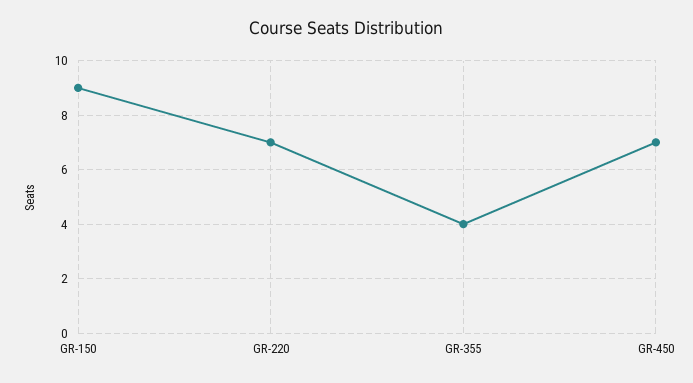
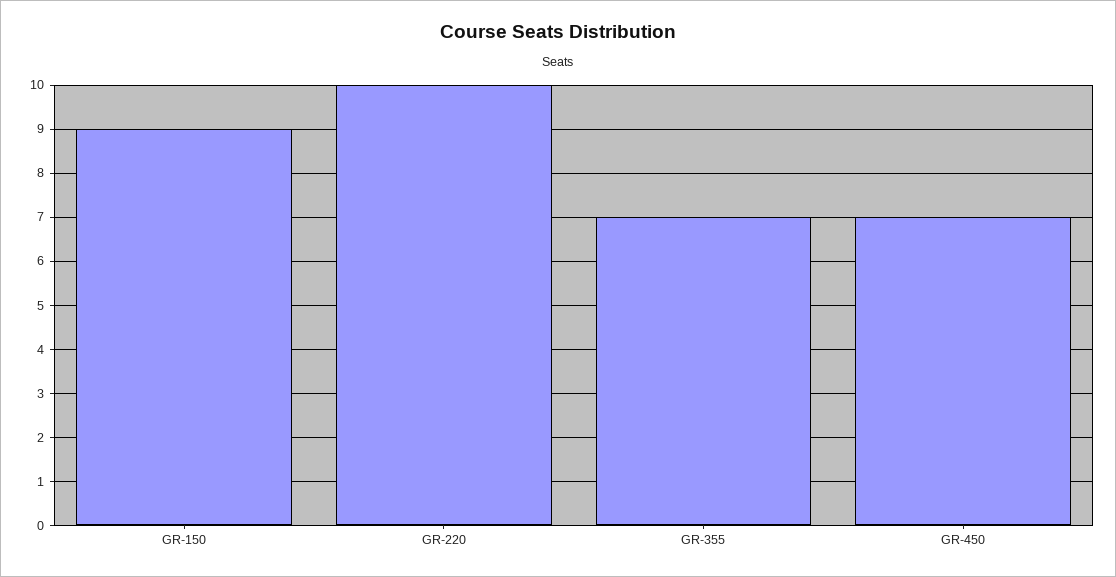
GR-220: 7 -> 10
GR-355: 4 -> 7

